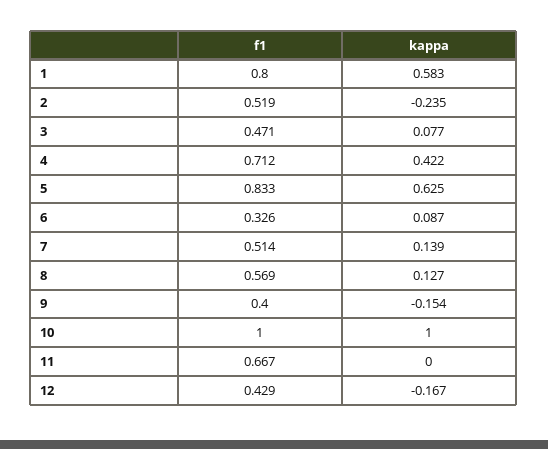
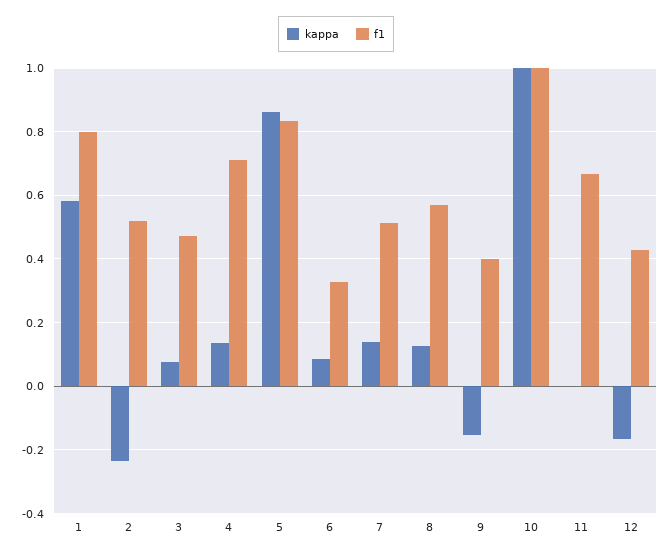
kappa, 4: 0.422 -> 0.14
kappa, 5: 0.625 -> 0.86

